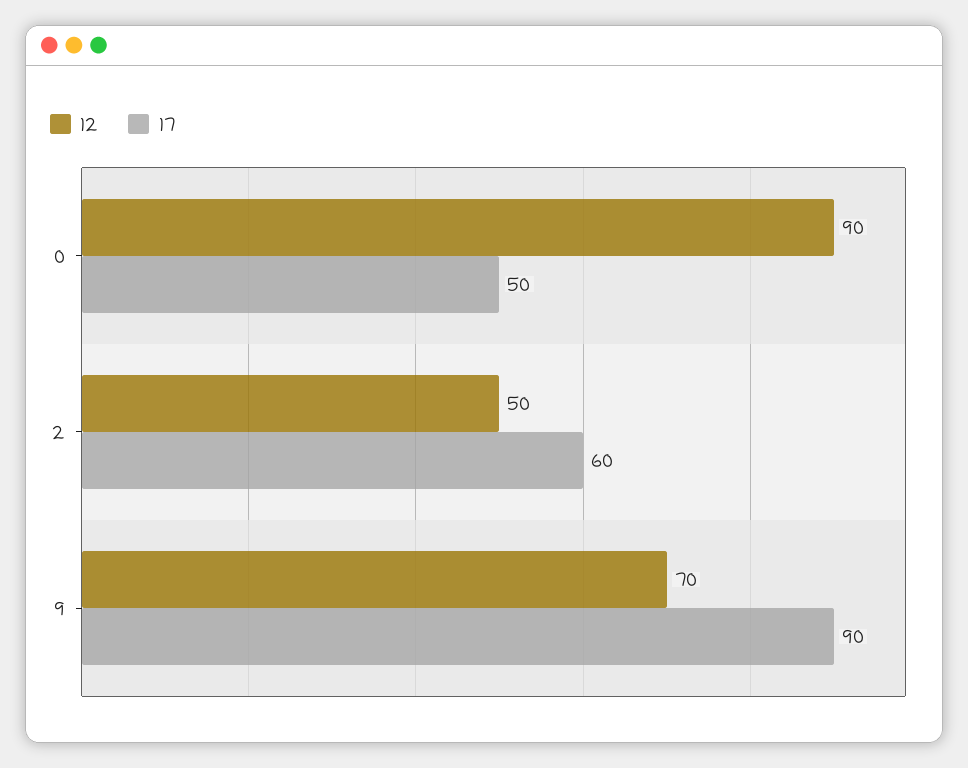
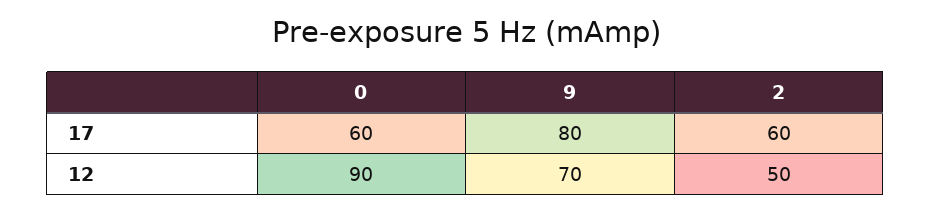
17, 0: 50 -> 60
17, 9: 90 -> 80

